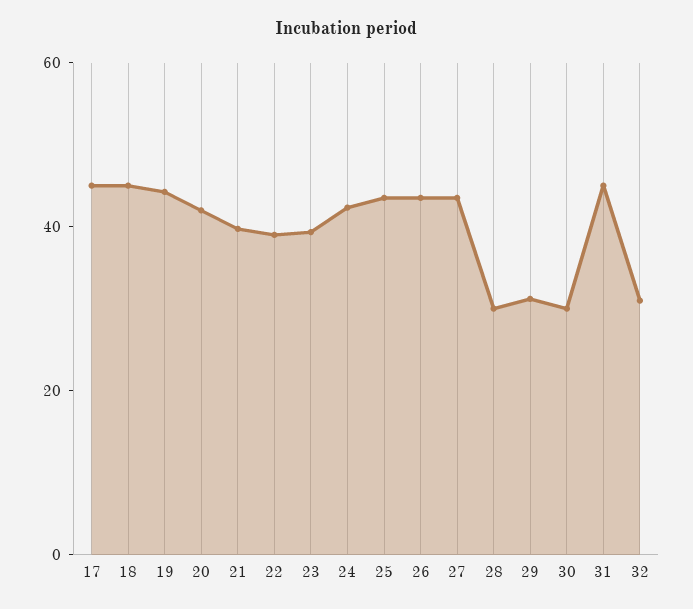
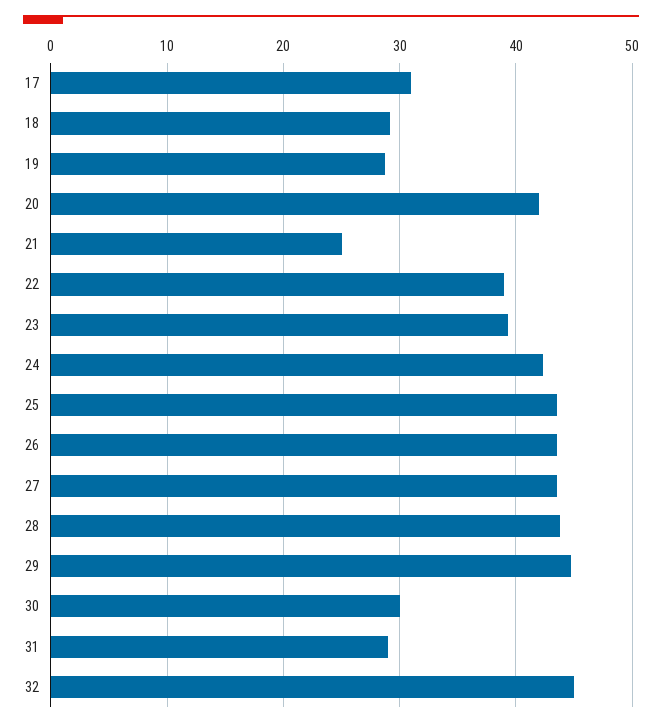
17: 45 -> 31
18: 45 -> 29
19: 45 -> 29
21: 40 -> 25
28: 30 -> 44
29: 30 -> 45
31: 45 -> 29
32: 30 -> 45

